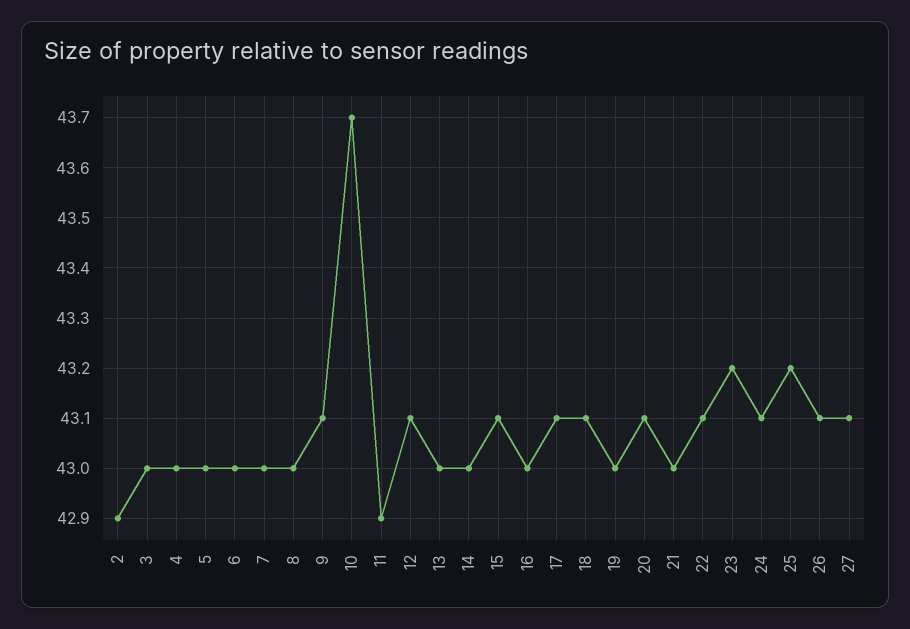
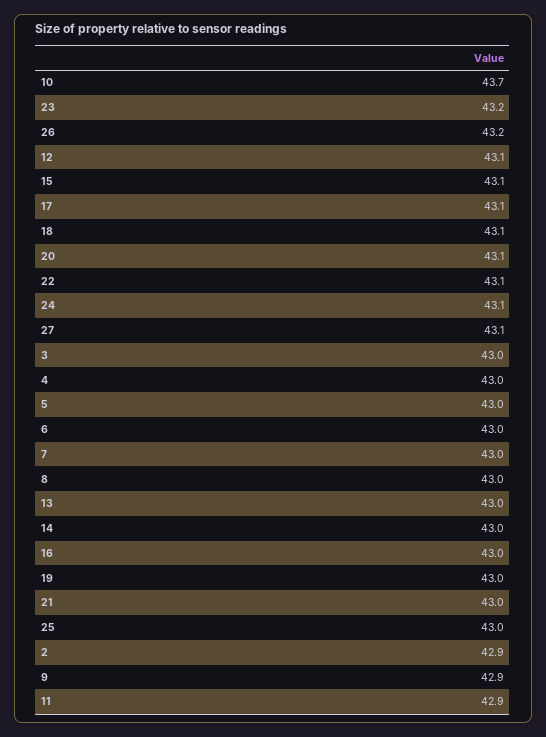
9: 43.1 -> 42.9
25: 43.2 -> 43
26: 43.1 -> 43.2

